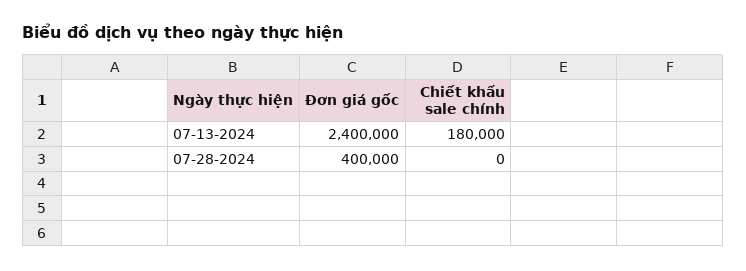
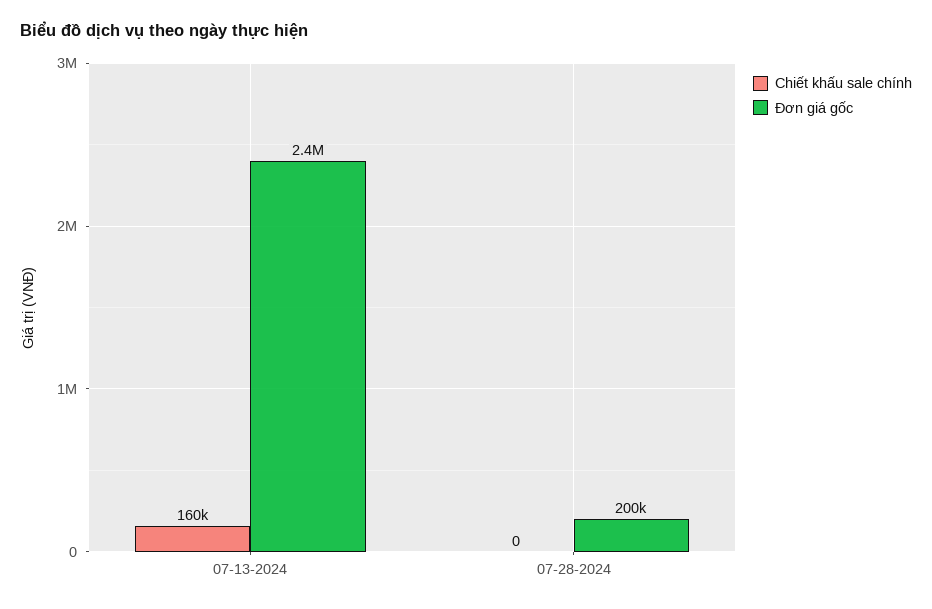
Chiết khấu sale chính, 07-13-2024: 180000 -> 160000
Đơn giá gốc, 07-28-2024: 400000 -> 200000

